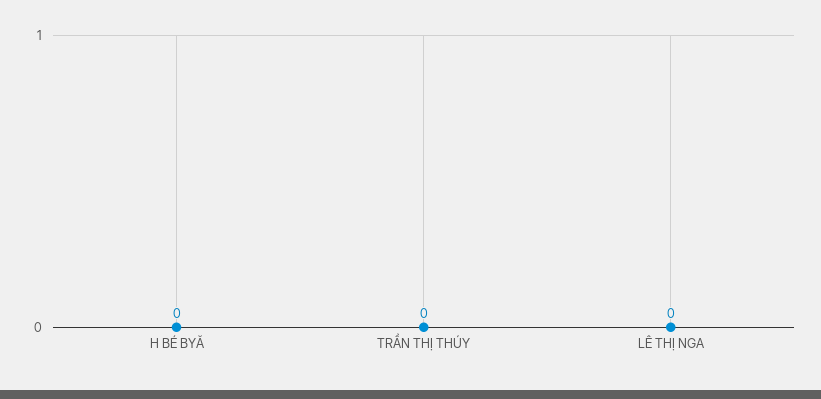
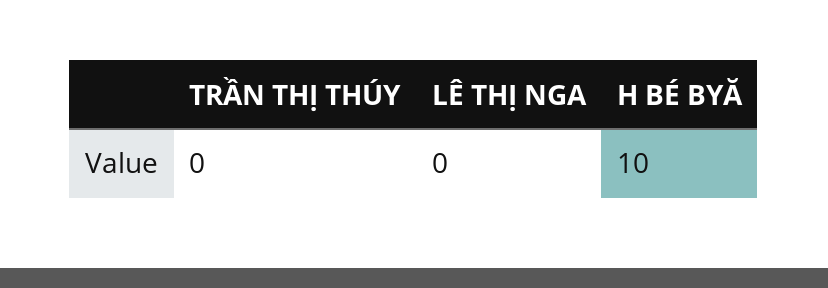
H BÉ BYĂ: 0 -> 10

